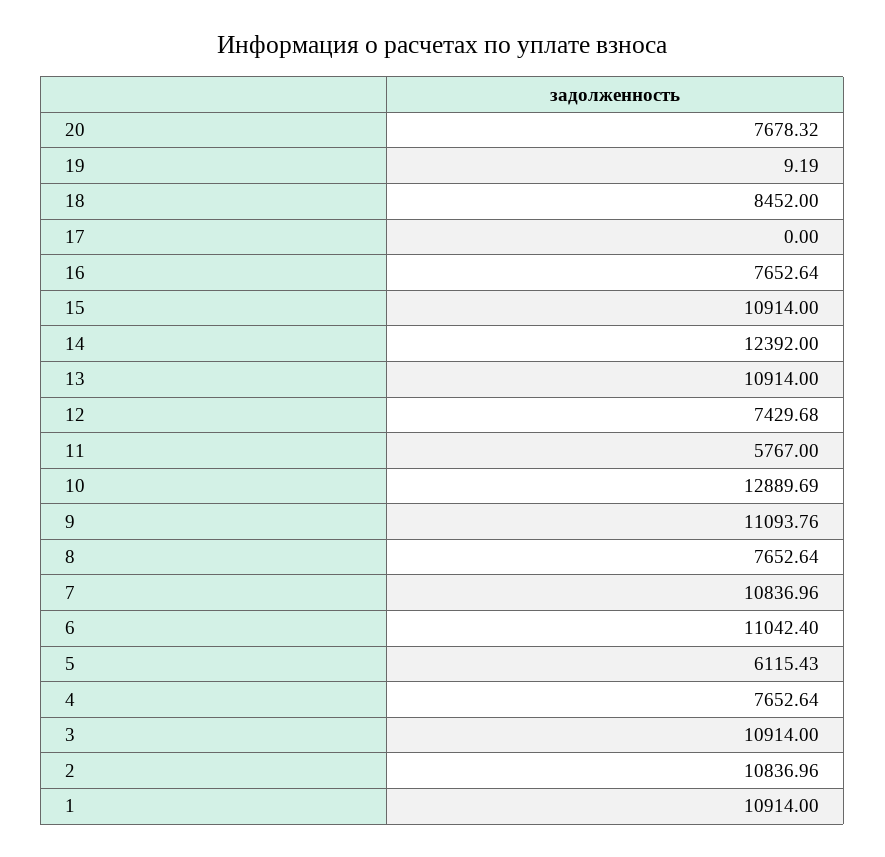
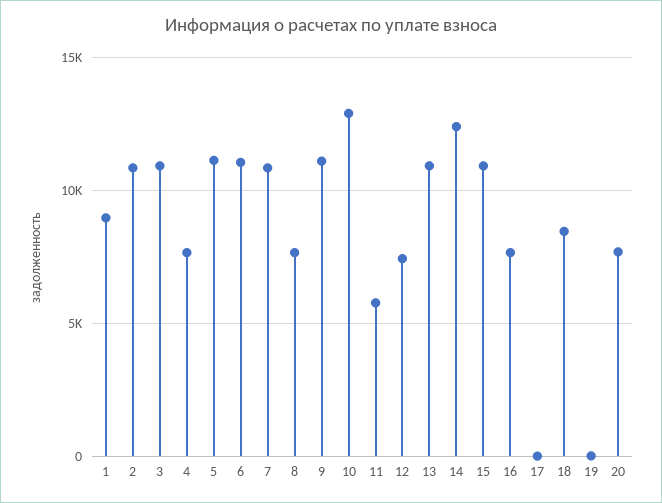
5: 6115.43 -> 11000
1: 10914 -> 9000

